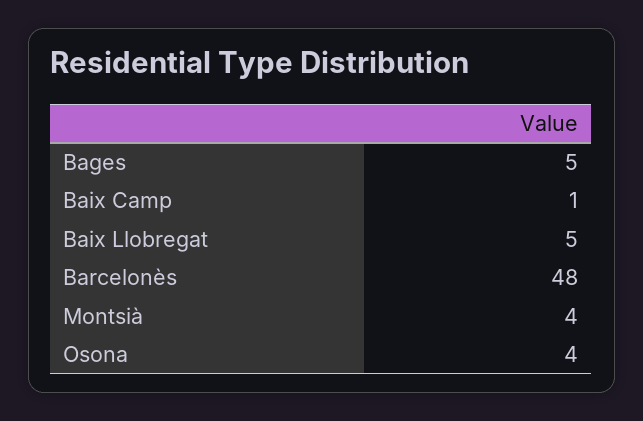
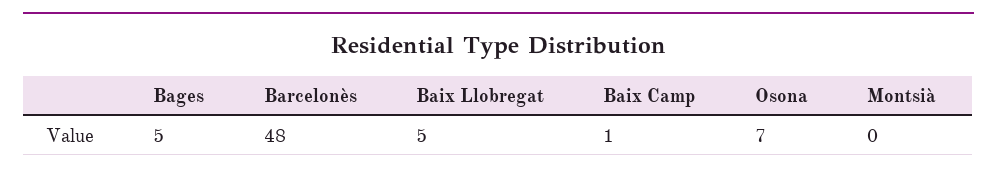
Montsià: 4 -> 0
Osona: 4 -> 7

